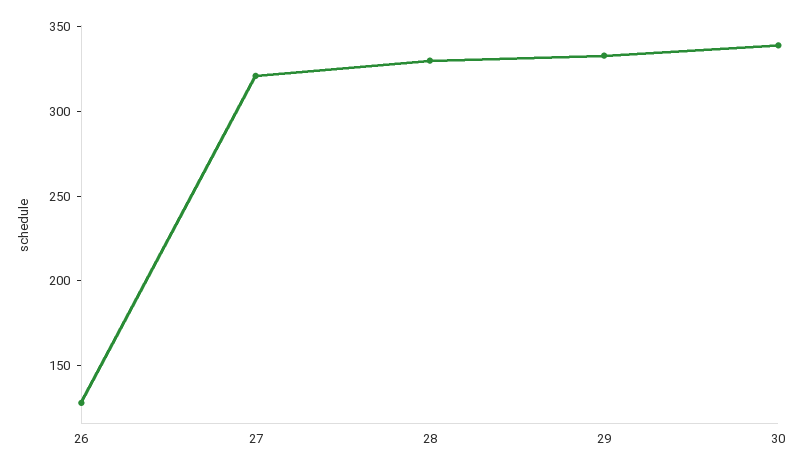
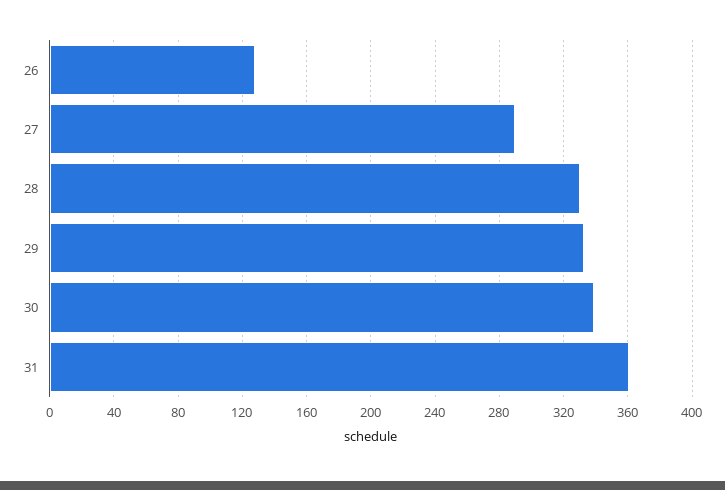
27: 320 -> 290
31: none -> 360

